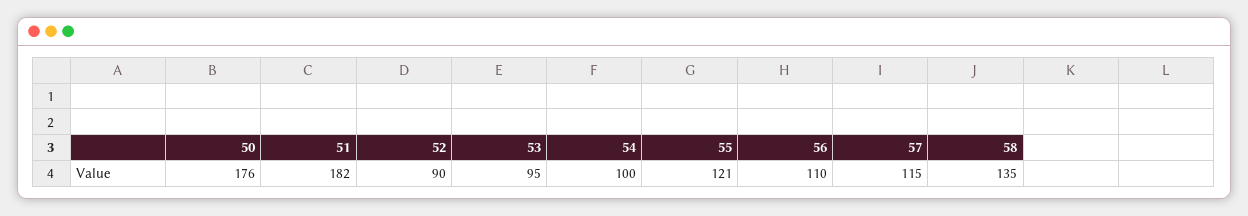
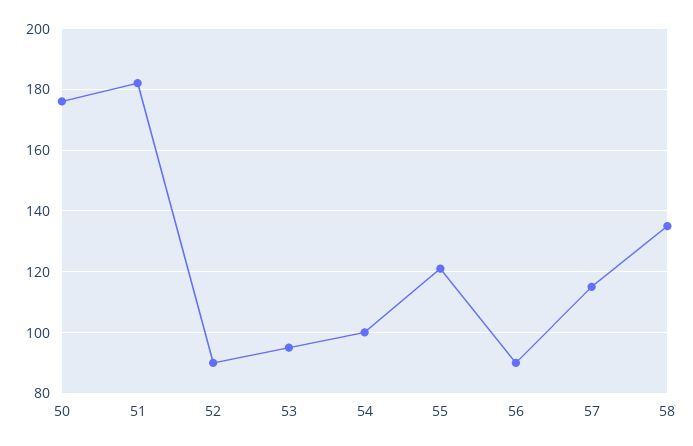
56: 110 -> 90

